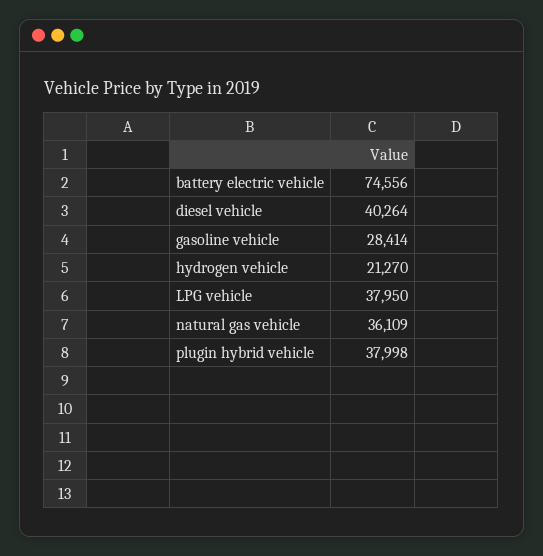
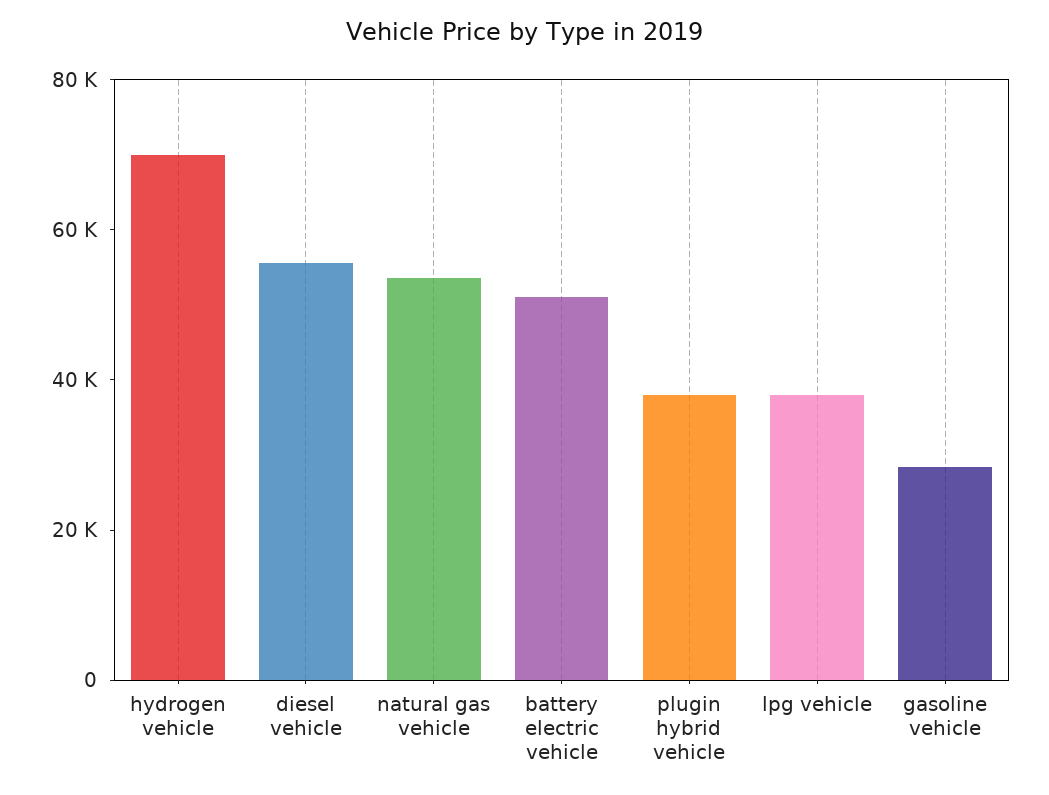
battery electric vehicle: 74556 -> 50000
diesel vehicle: 40264 -> 55000
hydrogen vehicle: 21270 -> 70000
natural gas vehicle: 36109 -> 55000

